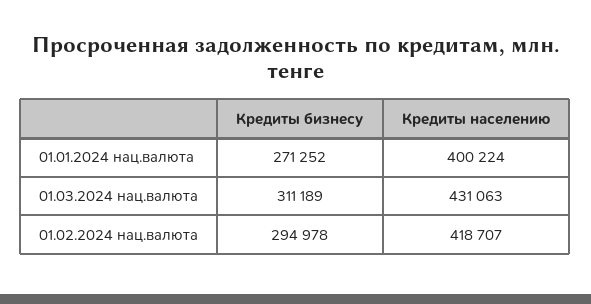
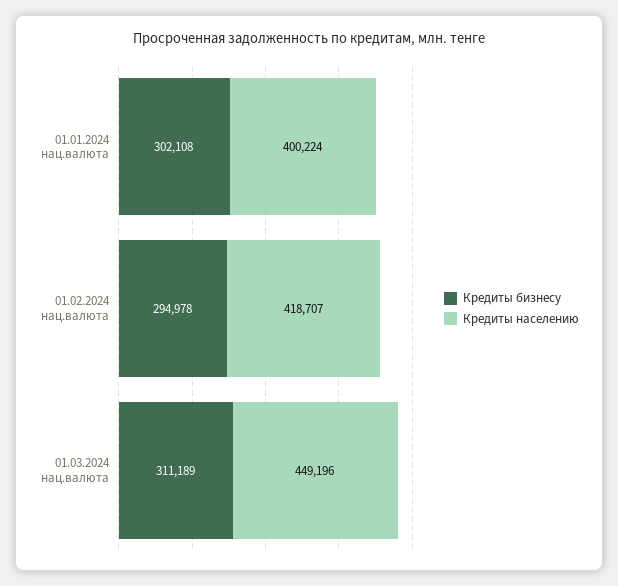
Кредиты бизнесу, 01.01.2024 нац.валюта: 271252 -> 302108
Кредиты населению, 01.03.2024 нац.валюта: 431063 -> 449196

